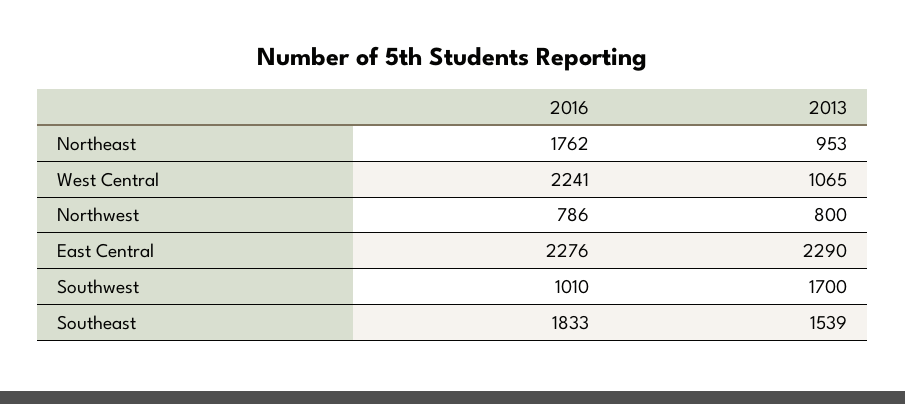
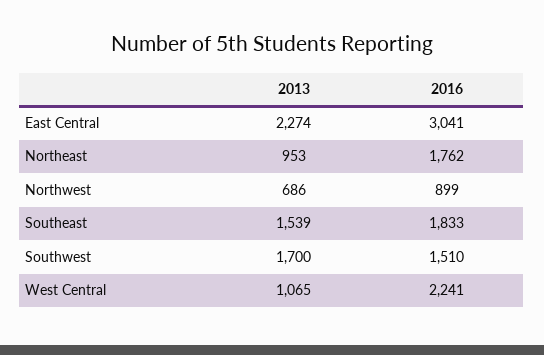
2016, Northwest: 786 -> 899
2013, Northwest: 800 -> 686
2016, East Central: 2276 -> 3041
2013, East Central: 2290 -> 2274
2016, Southwest: 1010 -> 1510

